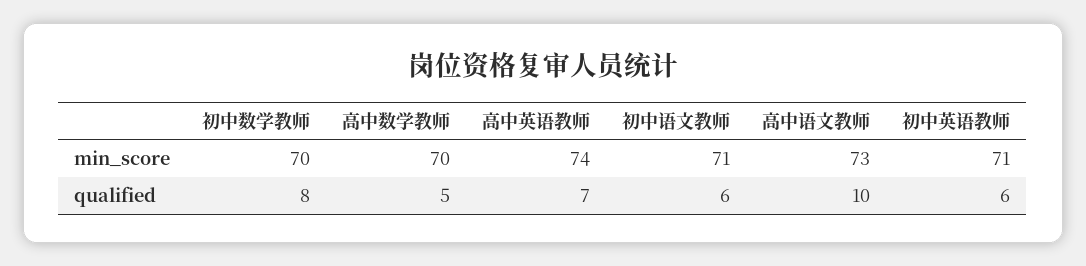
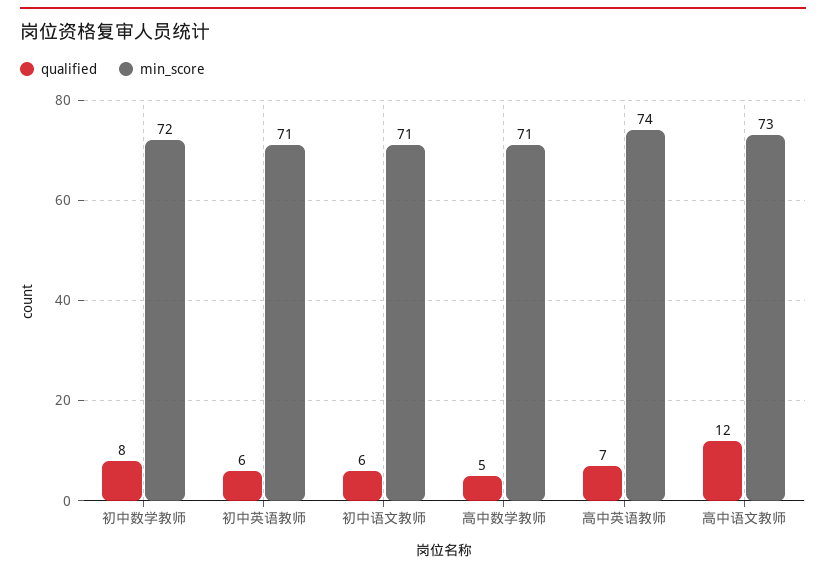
min_score, 初中数学教师: 70 -> 72
min_score, 高中数学教师: 70 -> 71
qualified, 高中语文教师: 10 -> 12

